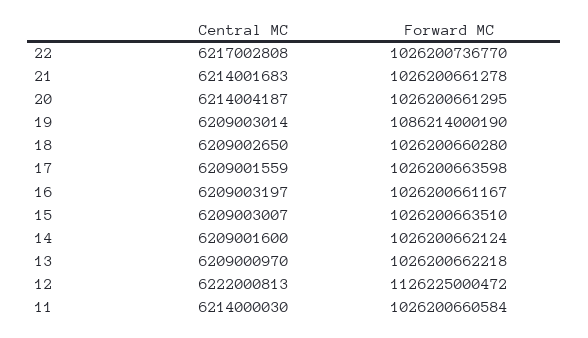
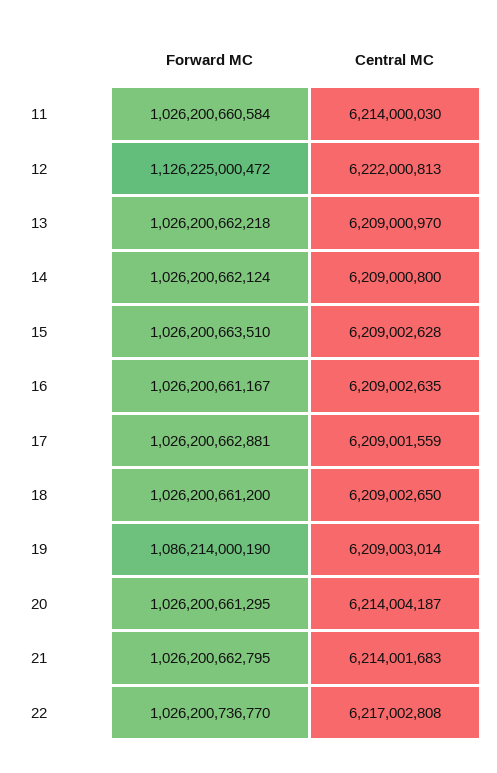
Forward MC, 21: 1026200661278 -> 1026200662795
Forward MC, 18: 1026200660280 -> 1026200661200
Forward MC, 17: 1026200663598 -> 1026200662881
Central MC, 16: 6209003197 -> 6209002635
Central MC, 15: 6209003007 -> 6209002628
Central MC, 14: 6209001600 -> 6209000800

